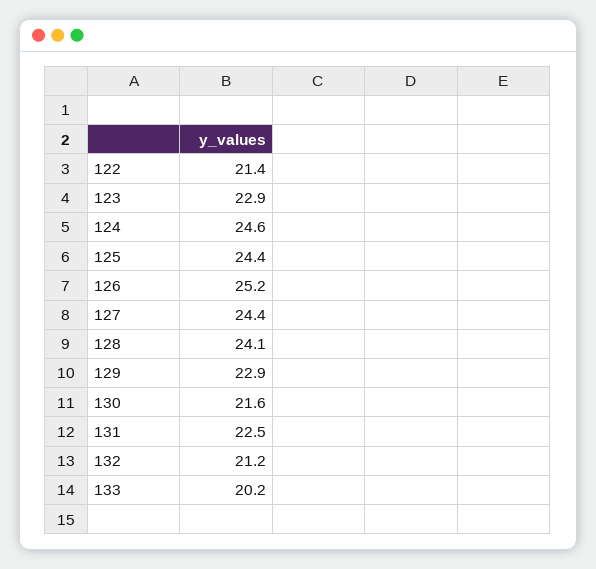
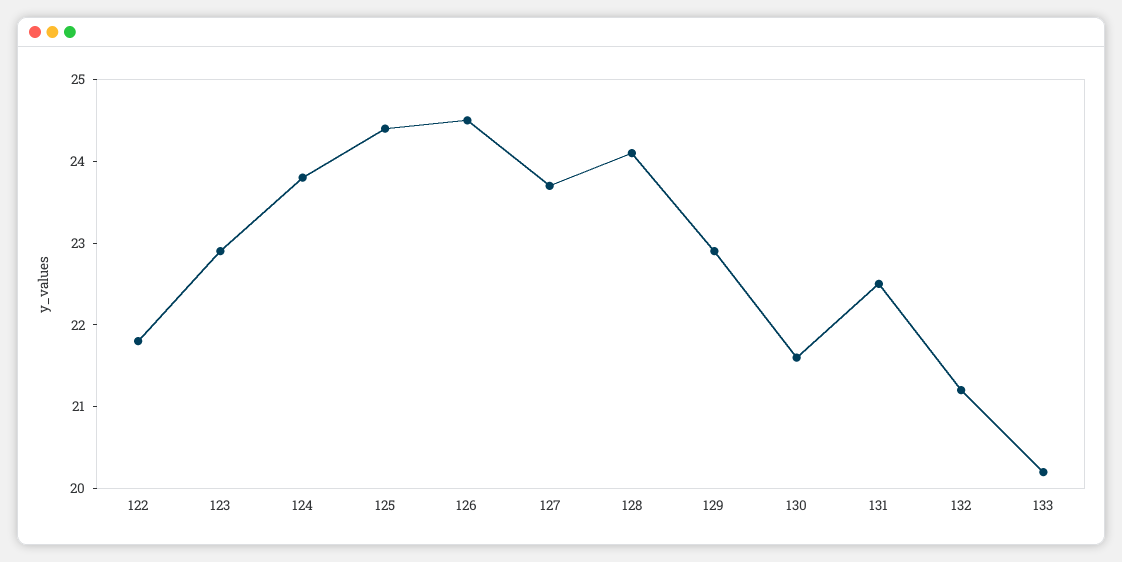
122: 21.4 -> 21.8
124: 24.6 -> 23.8
126: 25.2 -> 24.5
127: 24.4 -> 23.7

